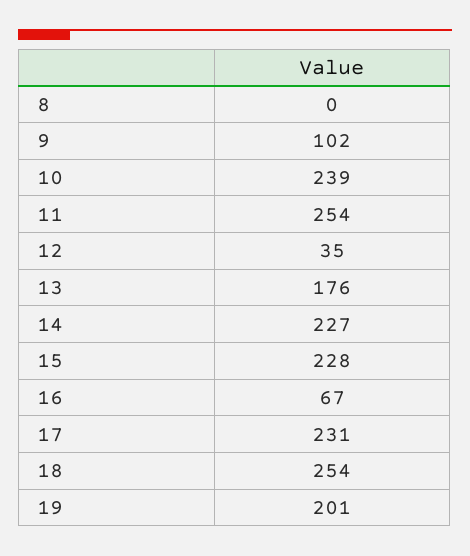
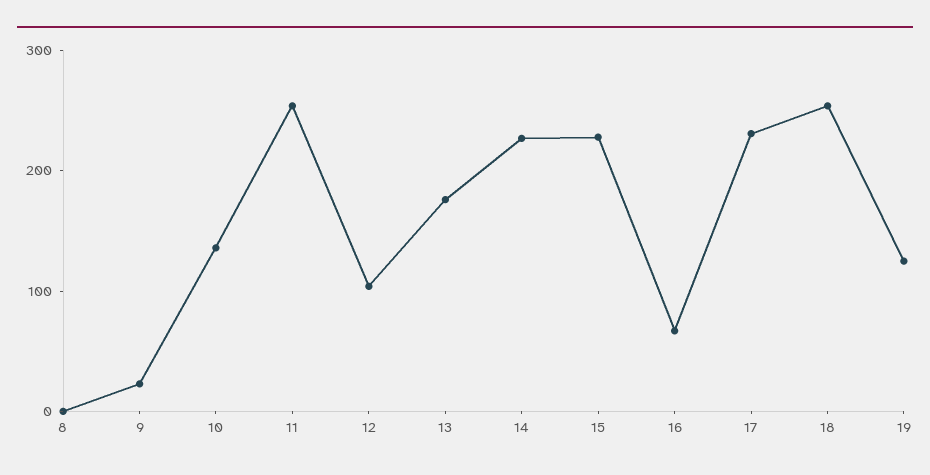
9: 102 -> 20
10: 239 -> 140
12: 35 -> 100
19: 201 -> 120

